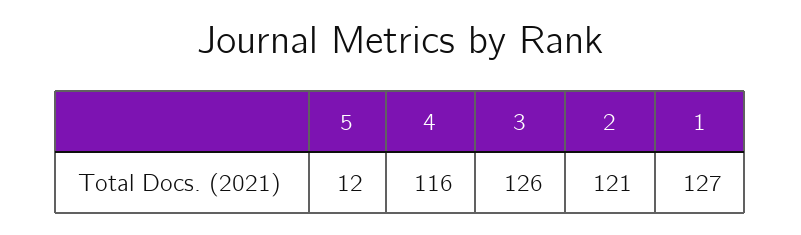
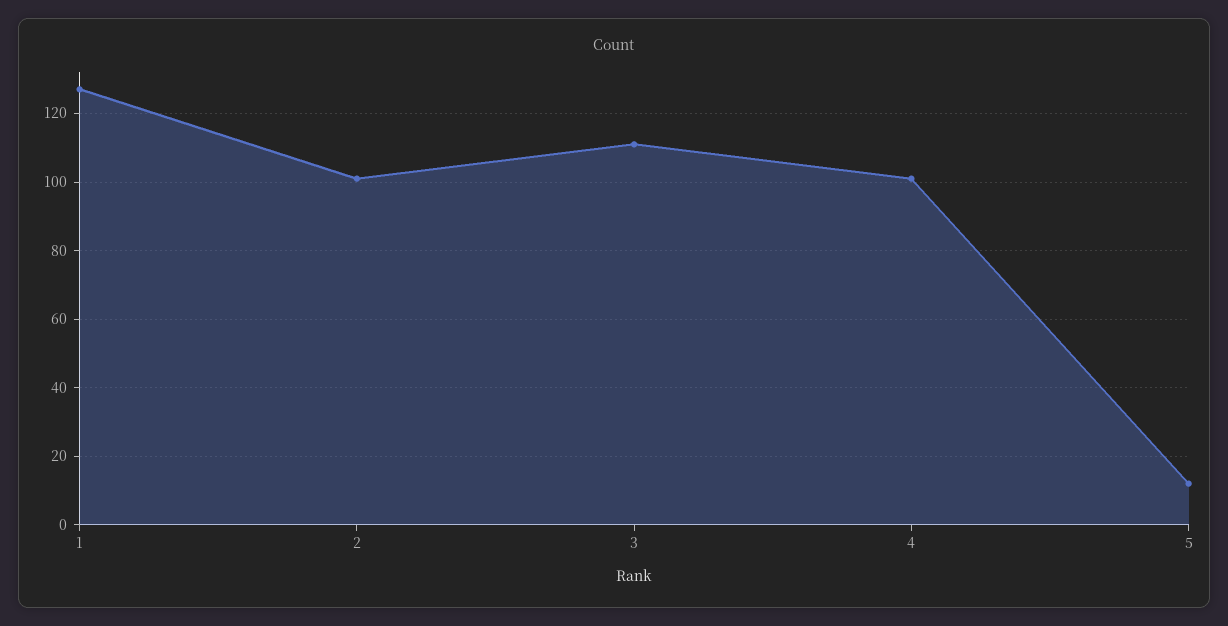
4: 116 -> 100
3: 126 -> 110
2: 121 -> 100

